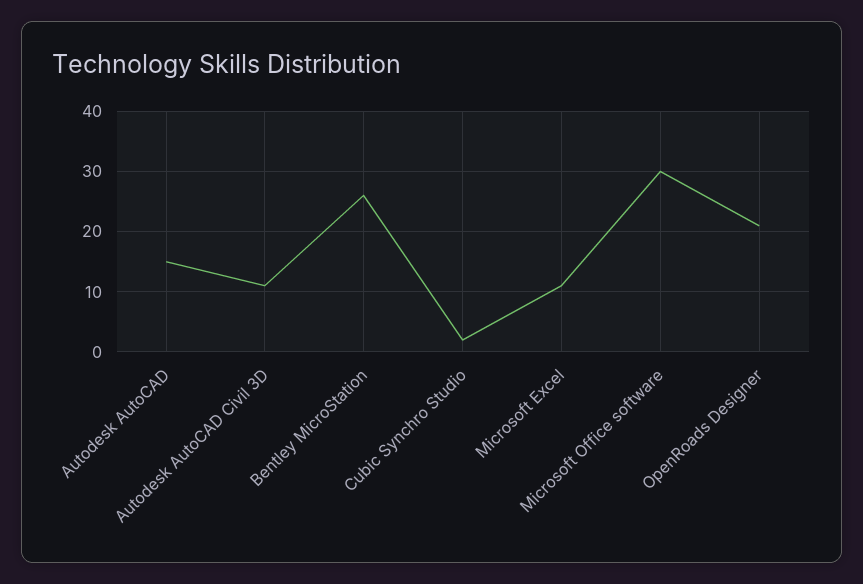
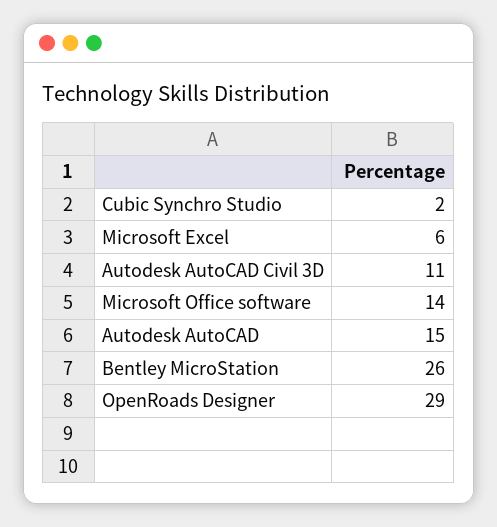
Microsoft Excel: 11 -> 6
Microsoft Office software: 30 -> 14
OpenRoads Designer: 21 -> 29

